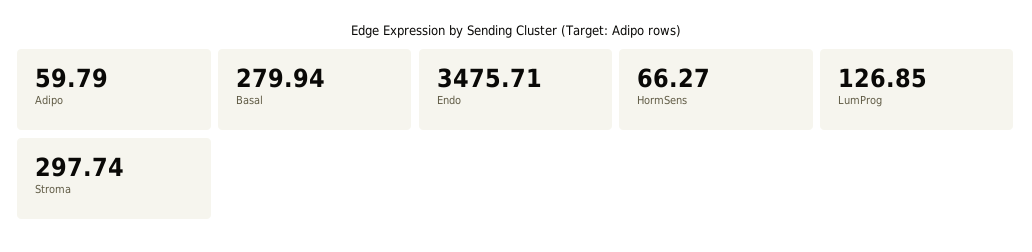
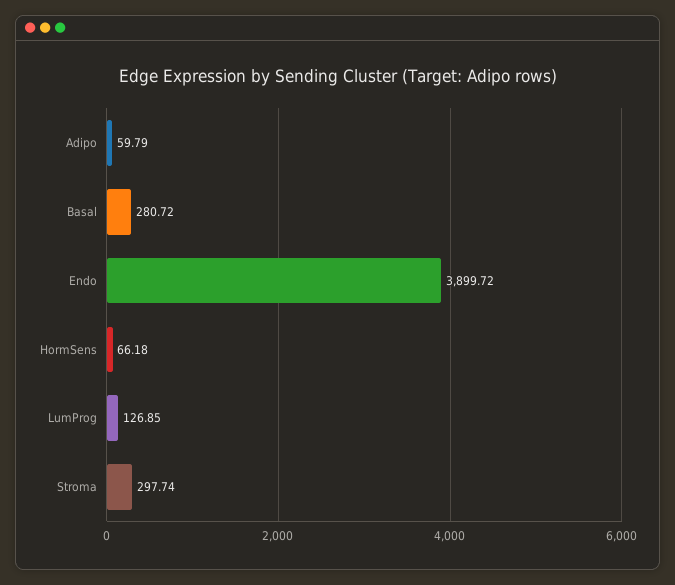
Basal: 279.94 -> 280.72
Endo: 3475.71 -> 3899.72
HormSens: 66.27 -> 66.18

